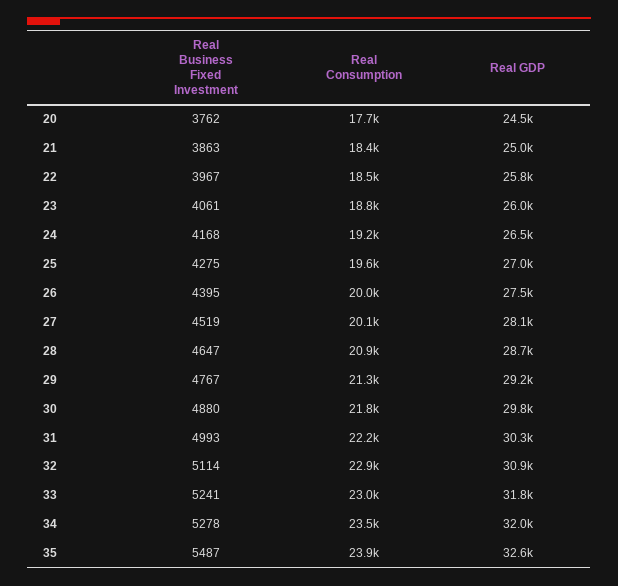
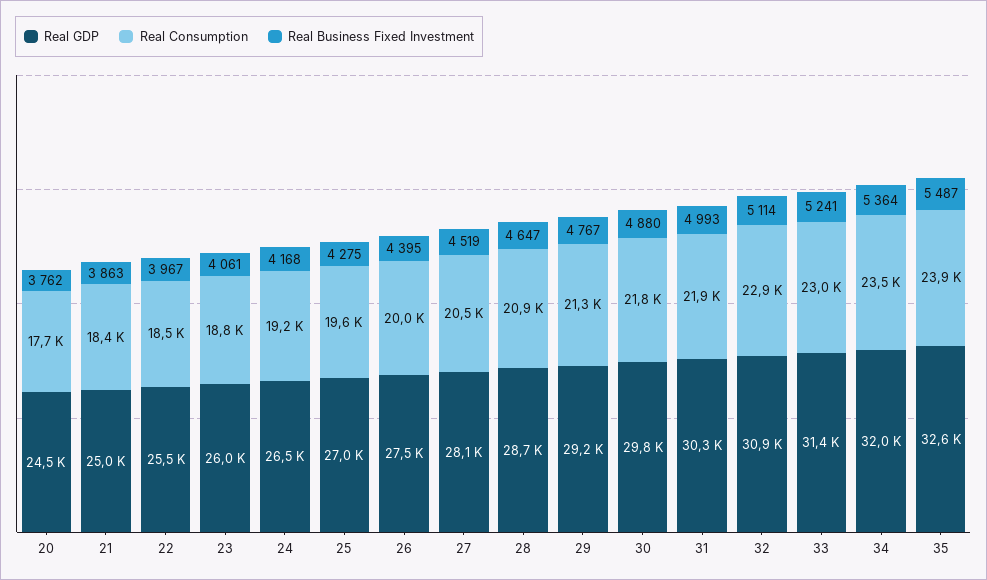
Real GDP, 22: 25800 -> 25500
Real Consumption, 27: 20100 -> 20500
Real Consumption, 31: 22200 -> 21900
Real GDP, 33: 31800 -> 31400
Real Business Fixed Investment, 34: 5278 -> 5364

